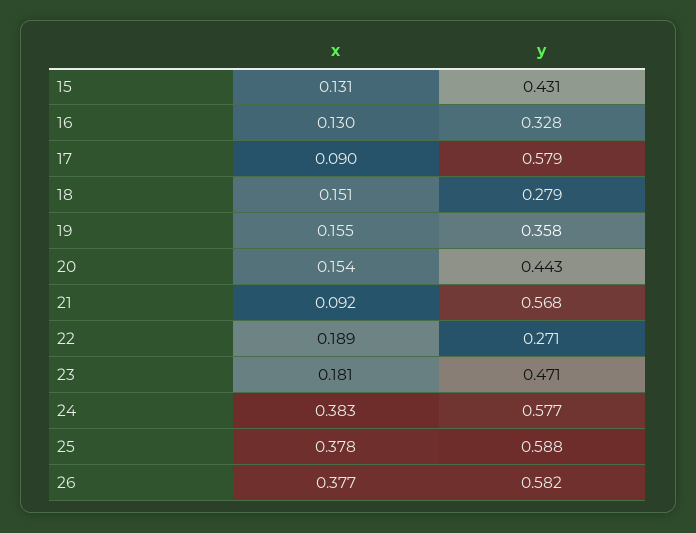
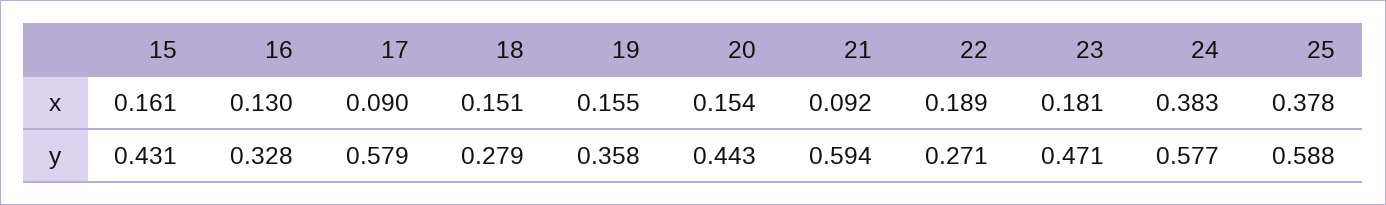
x, 15: 0.131 -> 0.161
y, 21: 0.568 -> 0.594
x, 26: 0.377 -> none
y, 26: 0.582 -> none

